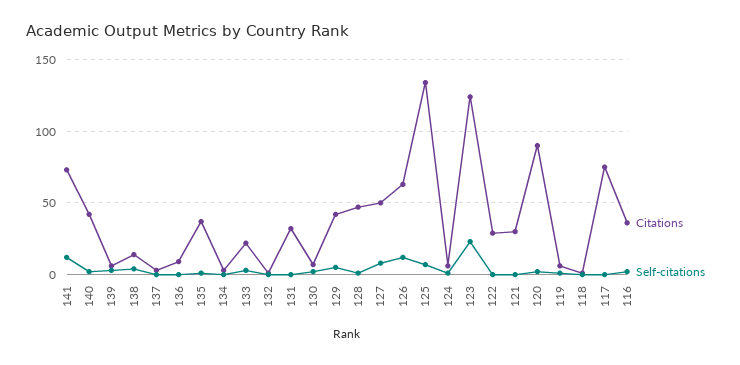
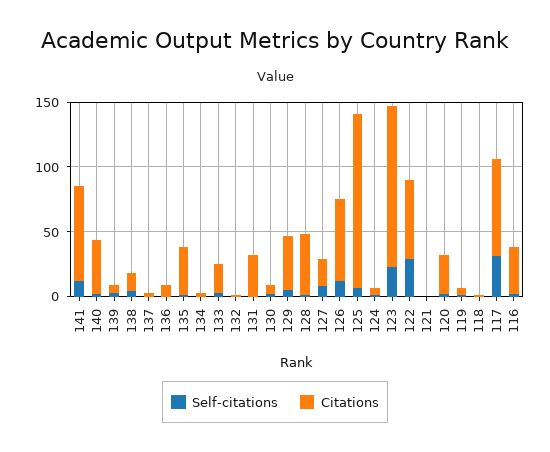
Citations, 127: 50 -> 20
Citations, 122: 30 -> 60
Self-citations, 122: 0 -> 30
Citations, 121: 30 -> 0
Citations, 120: 90 -> 30
Self-citations, 117: 0 -> 30

